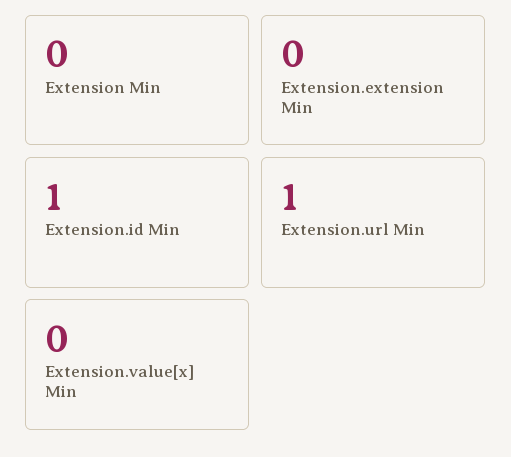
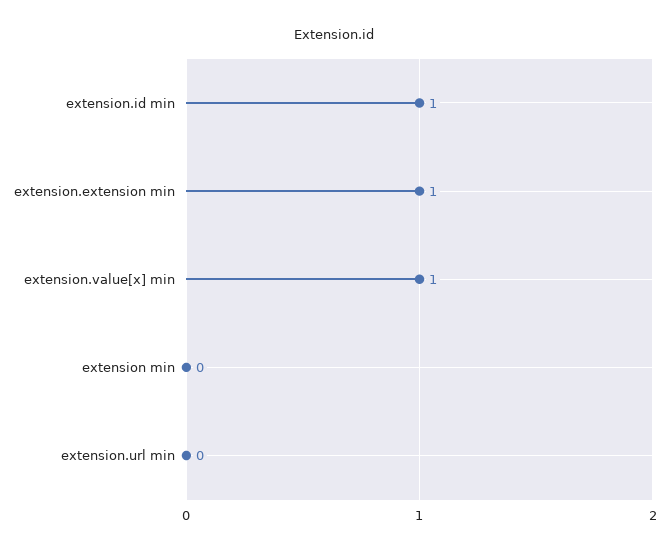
Extension.extension Min: 0 -> 1
Extension.url Min: 1 -> 0
Extension.value[x] Min: 0 -> 1

